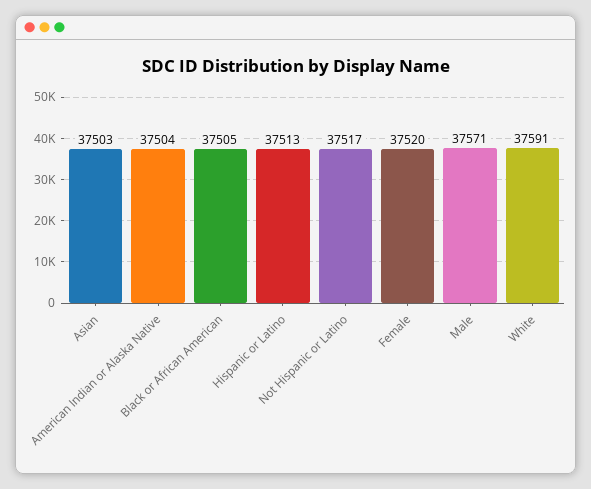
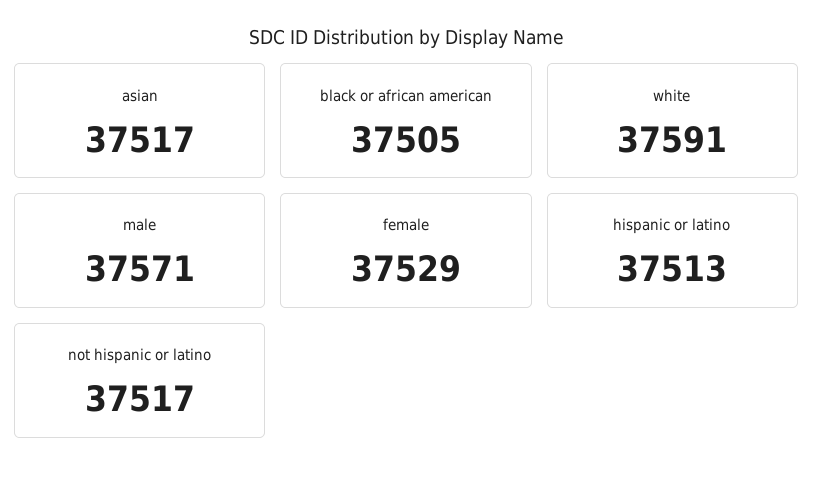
Asian: 37503 -> 37517
American Indian or Alaska Native: 37504 -> none
Female: 37520 -> 37529

